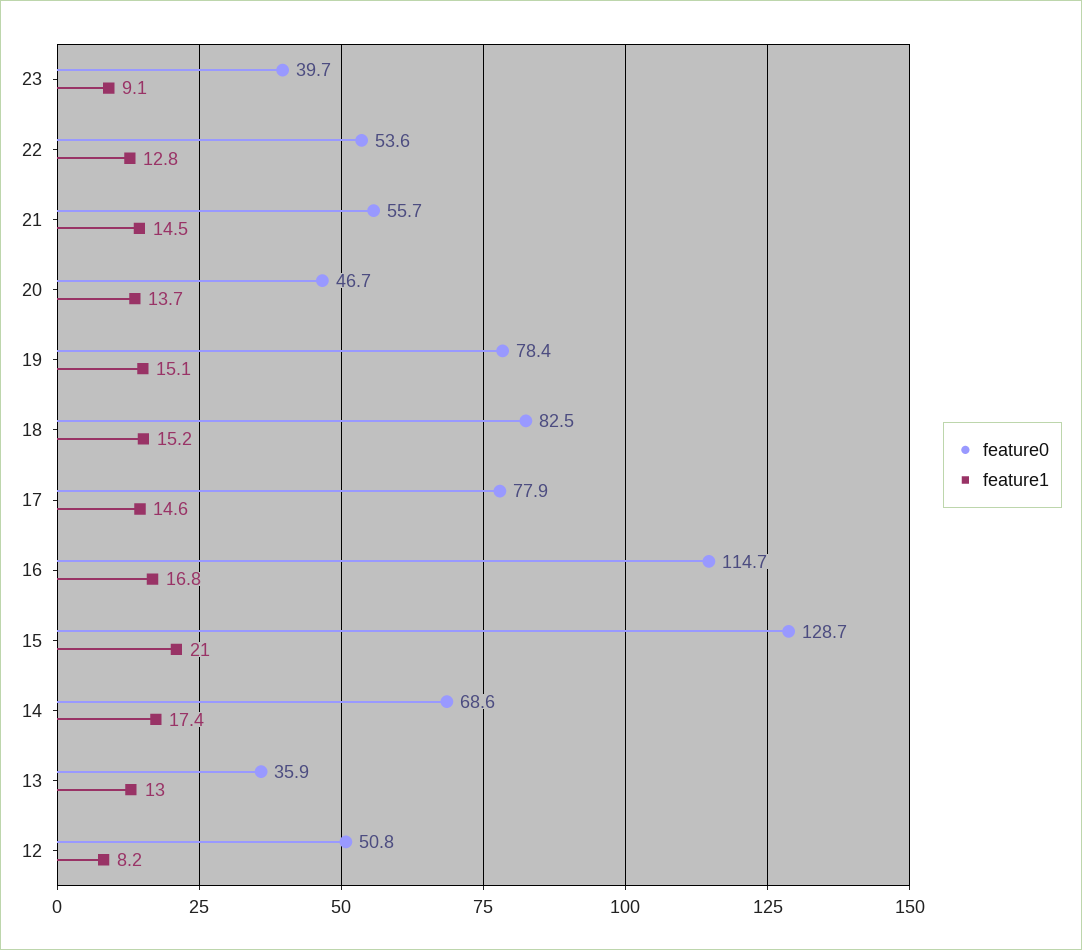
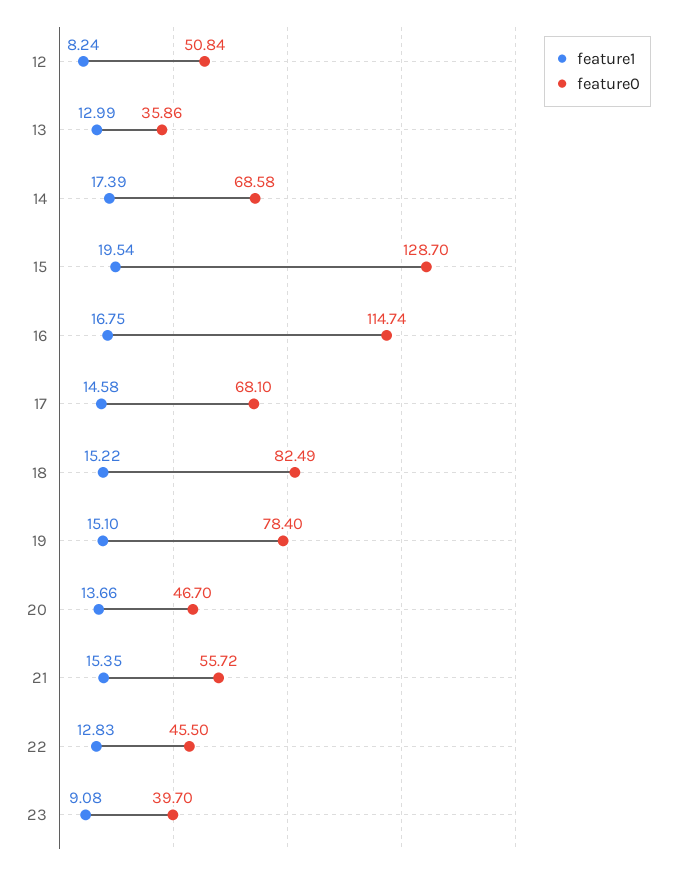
feature0, 22: 53.6 -> 45.5
feature1, 21: 14.5 -> 15.35
feature0, 17: 77.9 -> 68.1
feature1, 15: 21 -> 19.54

